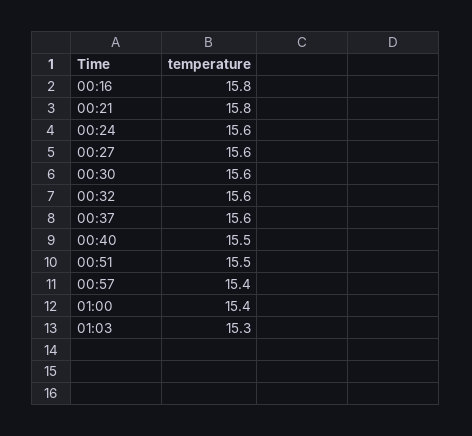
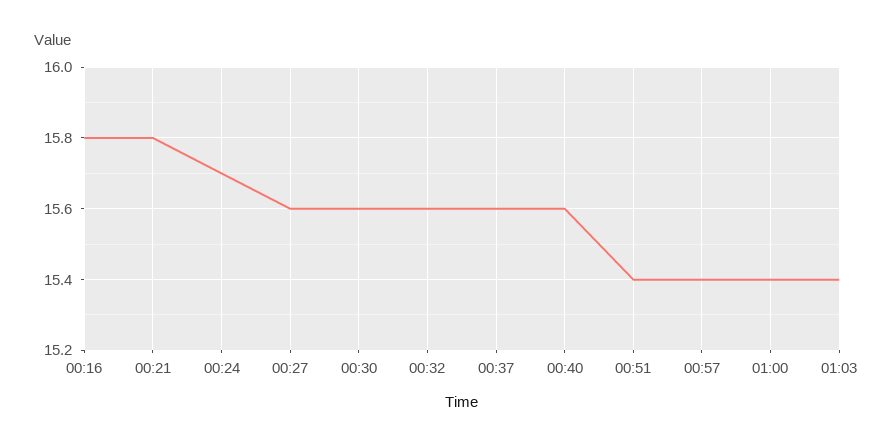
00:24: 15.6 -> 15.7
00:40: 15.5 -> 15.6
00:51: 15.5 -> 15.4
01:03: 15.3 -> 15.4

